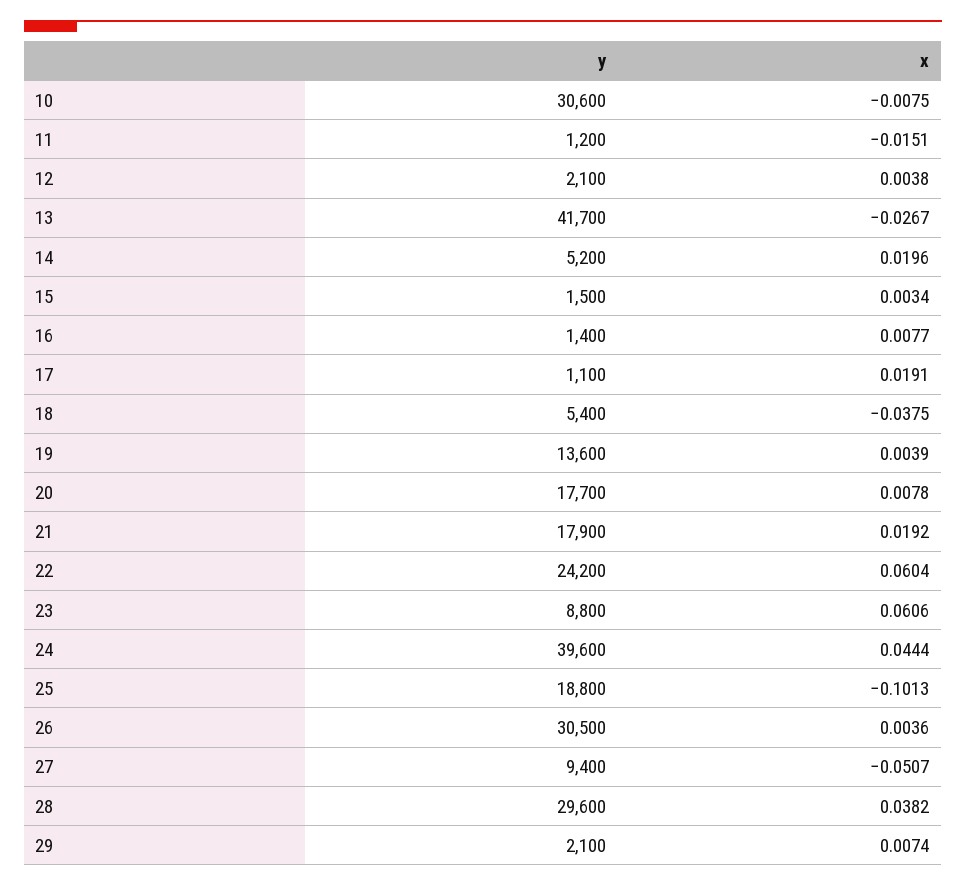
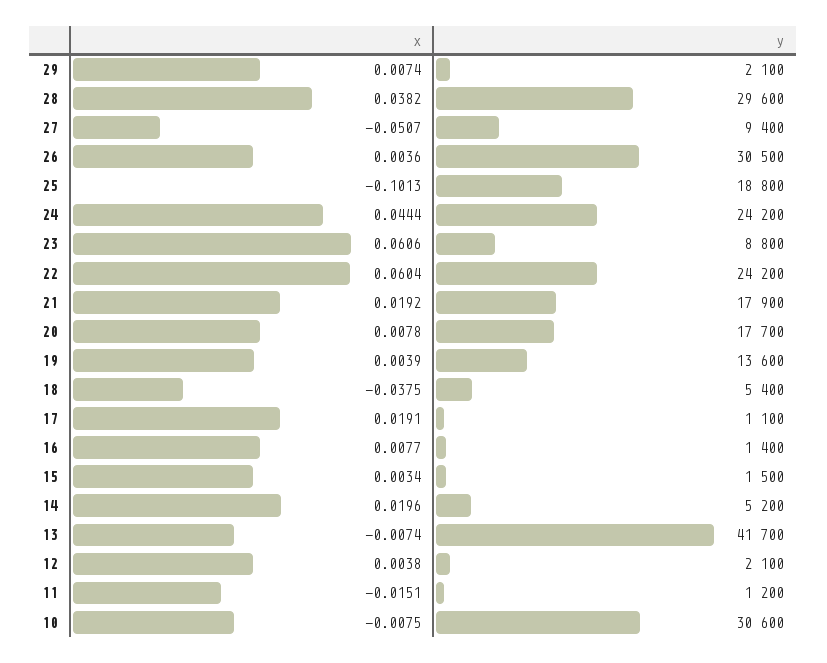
x, 13: -0.0267 -> -0.0074
y, 24: 39600 -> 24200

